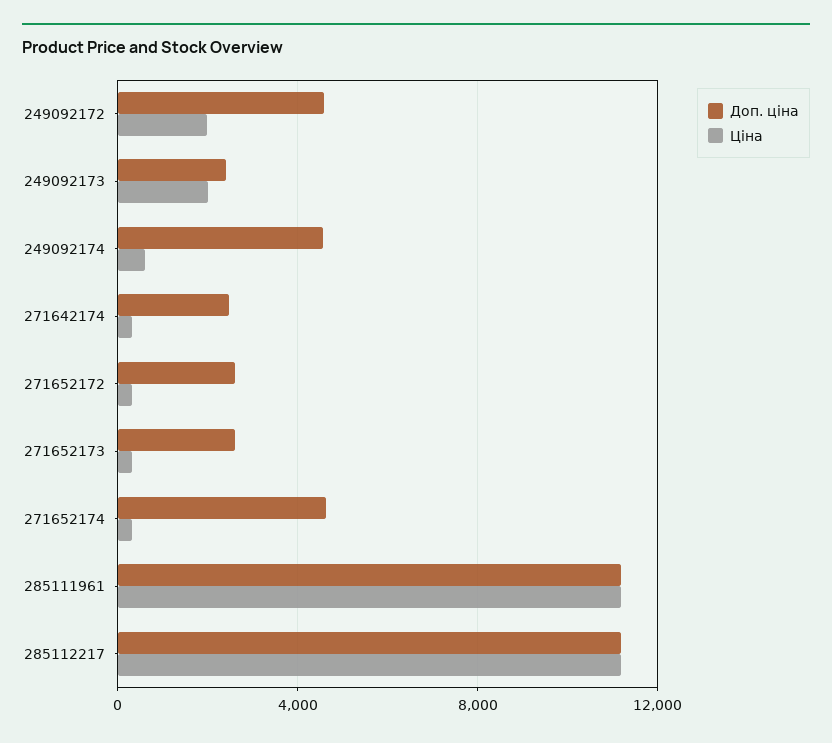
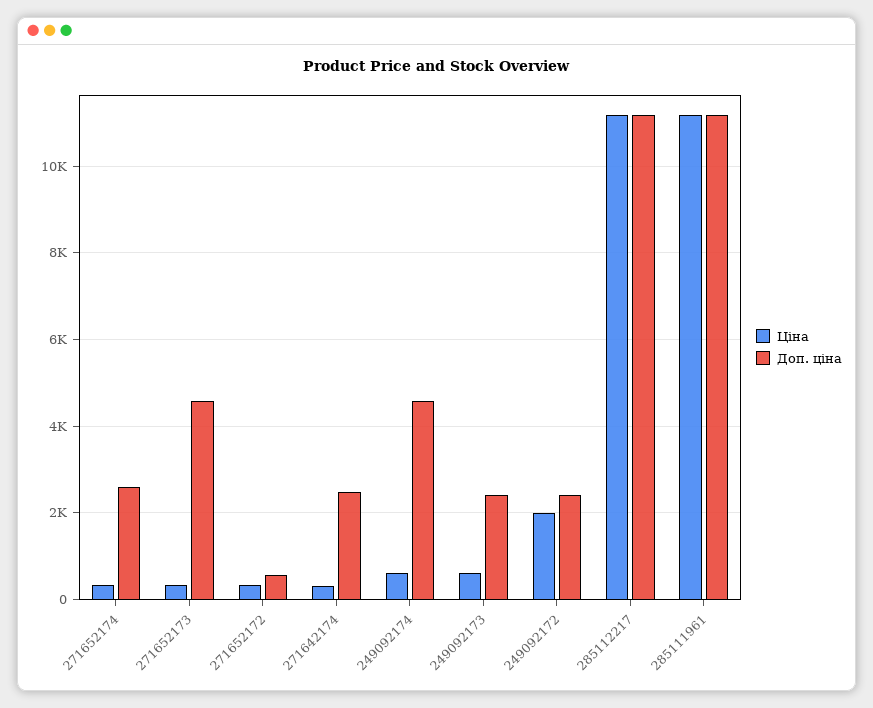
Доп. ціна, 249092172: 4500 -> 2400
Ціна, 249092173: 2000 -> 600
Доп. ціна, 271652172: 2500 -> 600
Доп. ціна, 271652173: 2500 -> 4600
Доп. ціна, 271652174: 4500 -> 2600

